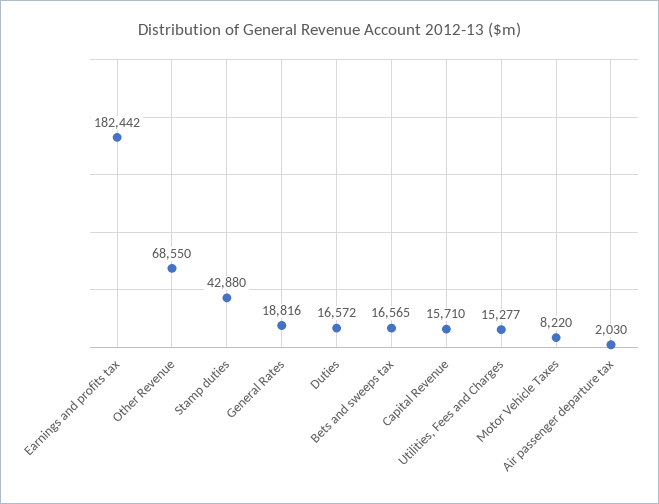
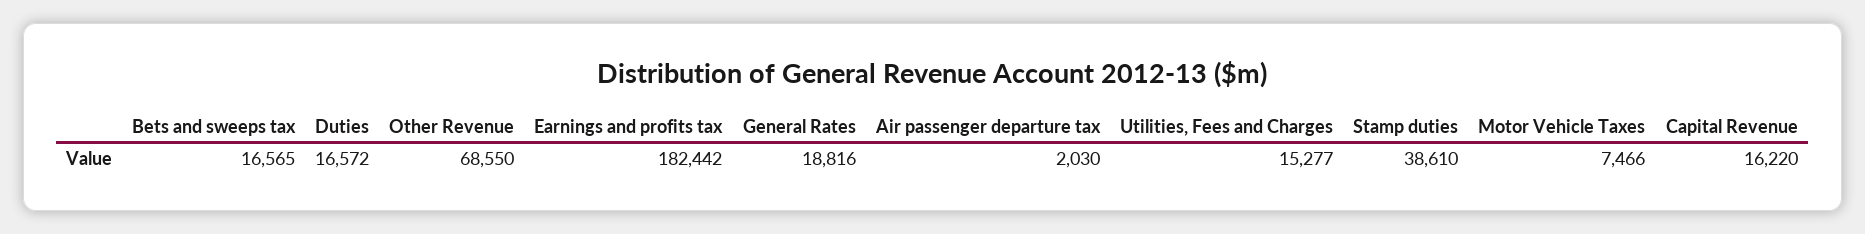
Stamp duties: 42880 -> 38610
Capital Revenue: 15710 -> 16220
Motor Vehicle Taxes: 8220 -> 7466

